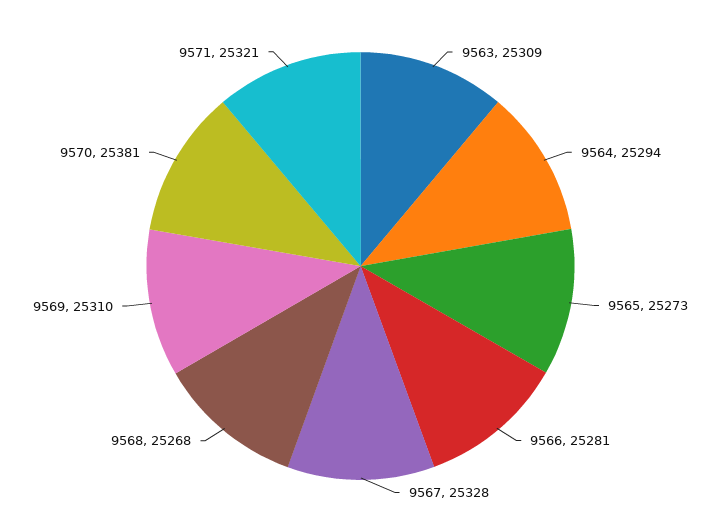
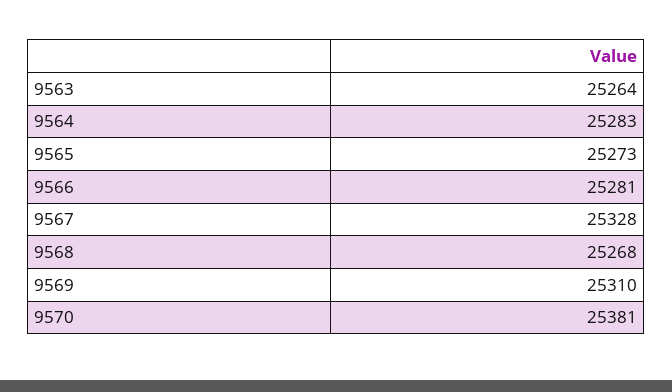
9563: 25309 -> 25264
9564: 25294 -> 25283
9571: 25321 -> none

